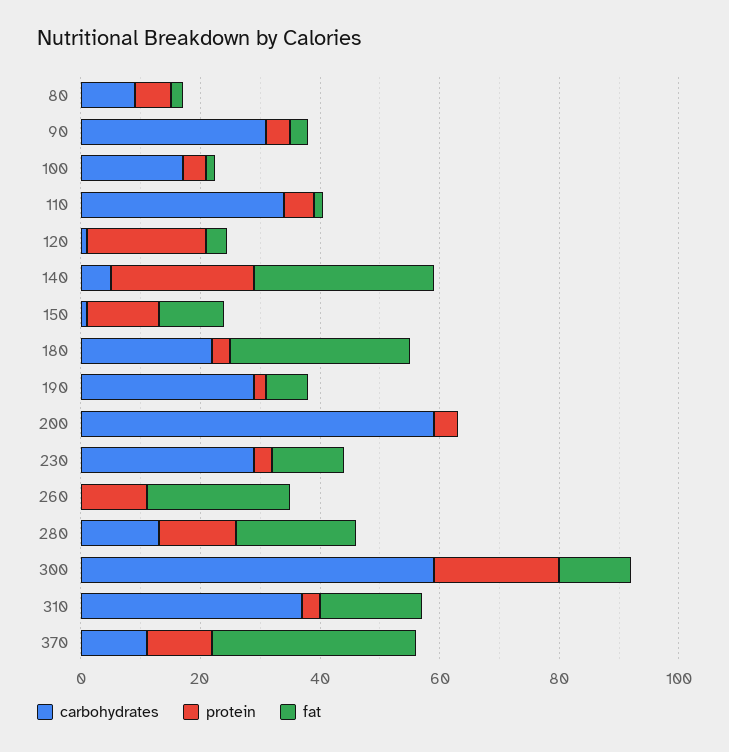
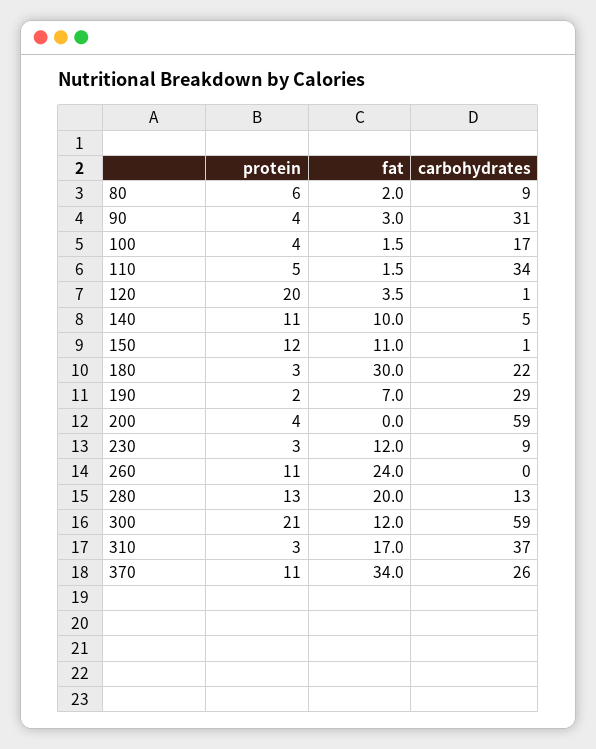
protein, 140: 25 -> 11
fat, 140: 30 -> 10
carbohydrates, 230: 30 -> 9
carbohydrates, 370: 10 -> 26

